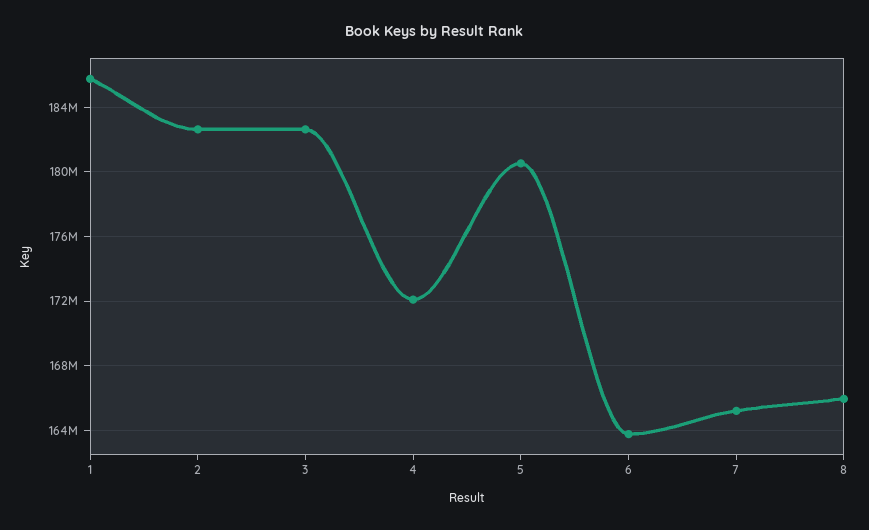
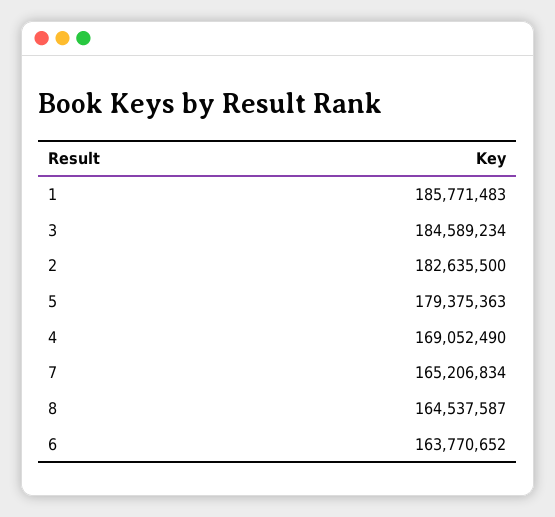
3: 182500000 -> 184589234
4: 172000000 -> 169052490
5: 180500000 -> 179375363
8: 166000000 -> 164537587

